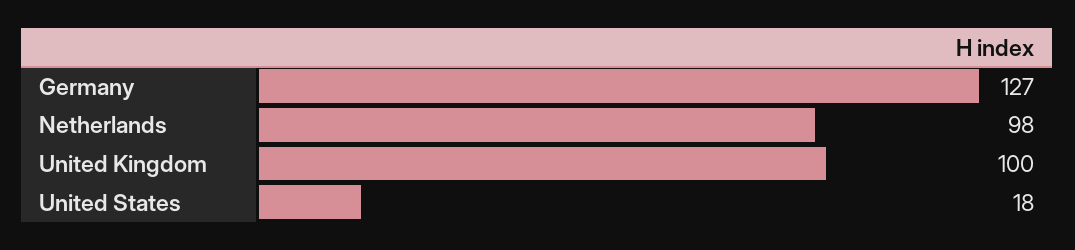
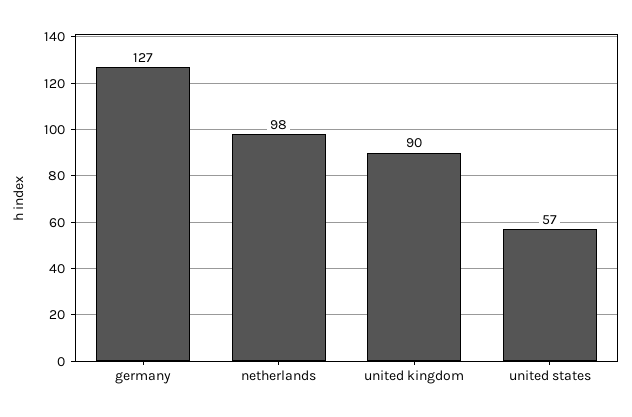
United Kingdom: 100 -> 90
United States: 18 -> 57

